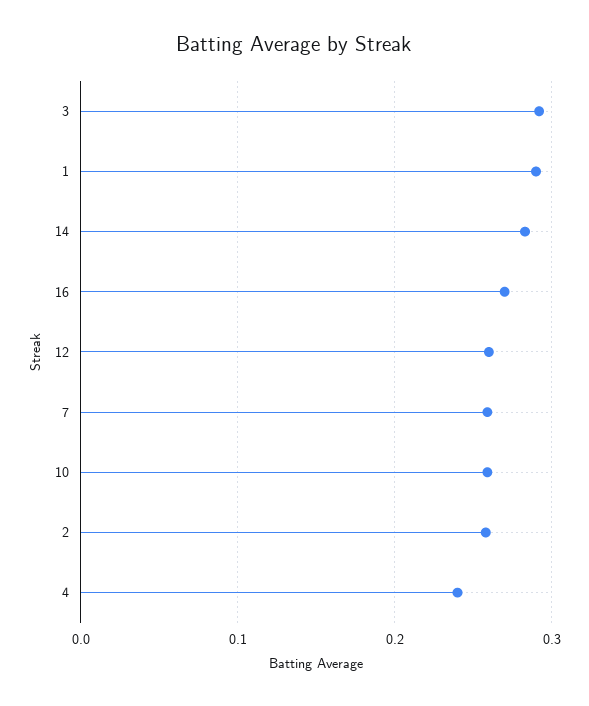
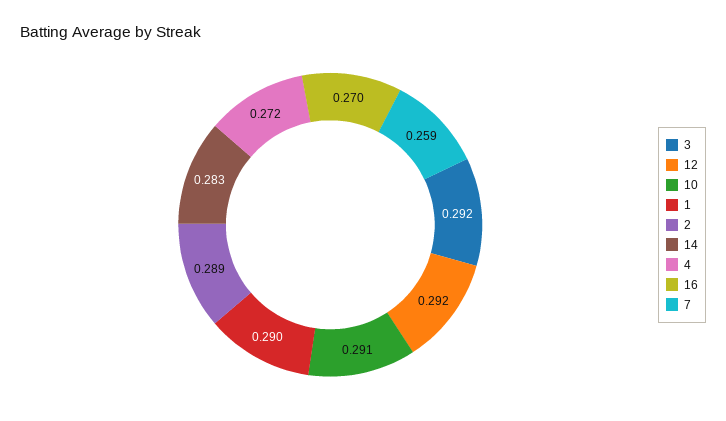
12: 0.26 -> 0.292
10: 0.26 -> 0.291
2: 0.26 -> 0.289
4: 0.24 -> 0.272

